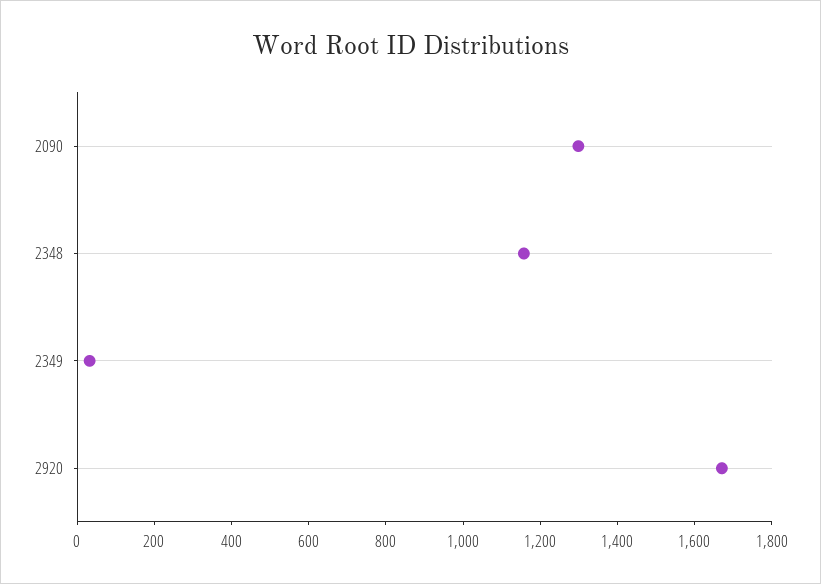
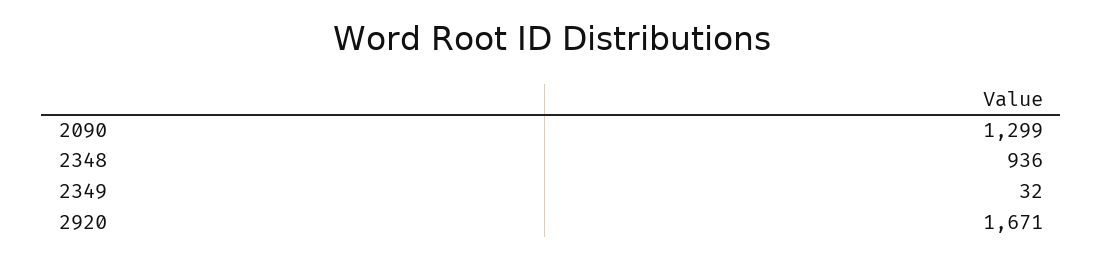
2348: 1150 -> 936

